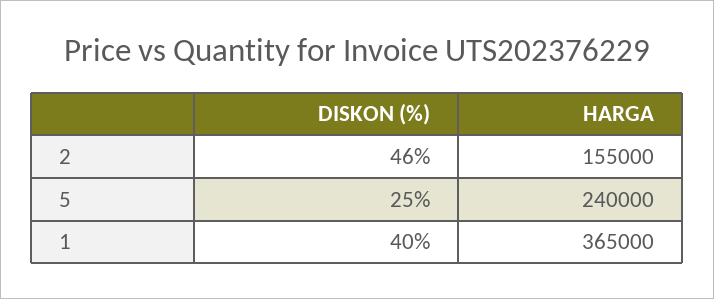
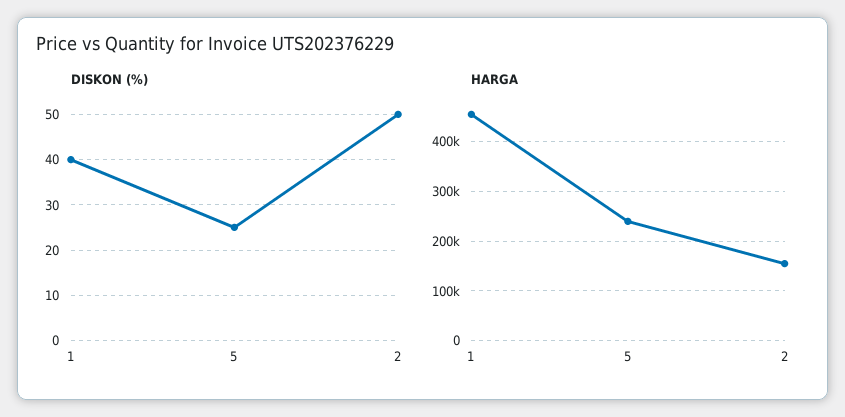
DISKON (%), 2: 46 -> 50
HARGA, 1: 365000 -> 460000

